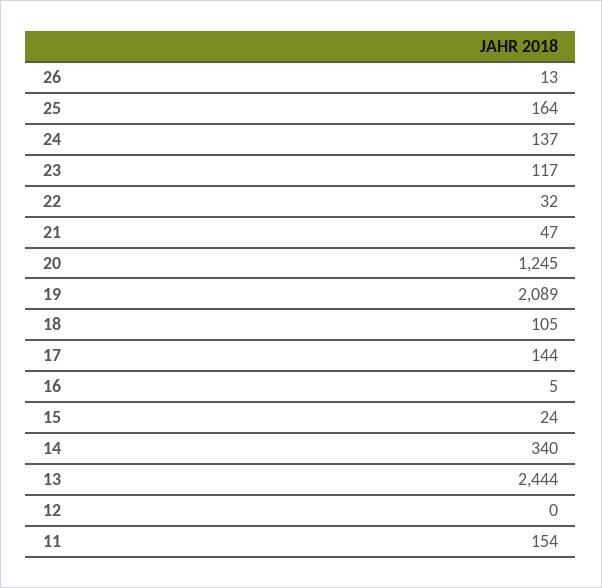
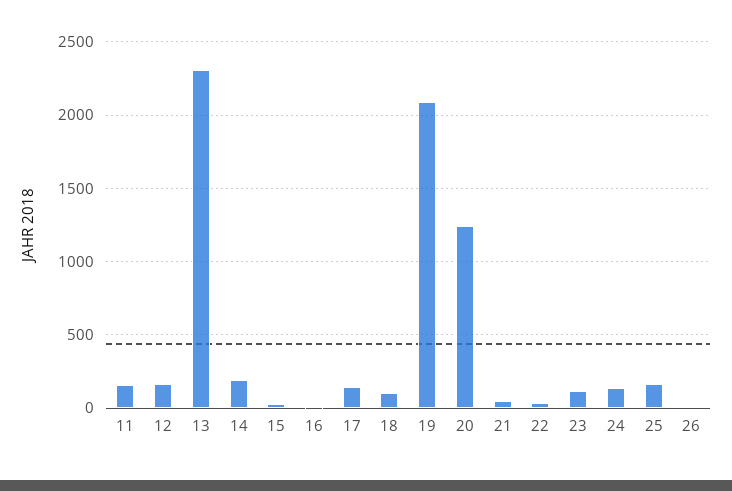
14: 340 -> 200
13: 2444 -> 2300
12: 0 -> 150

